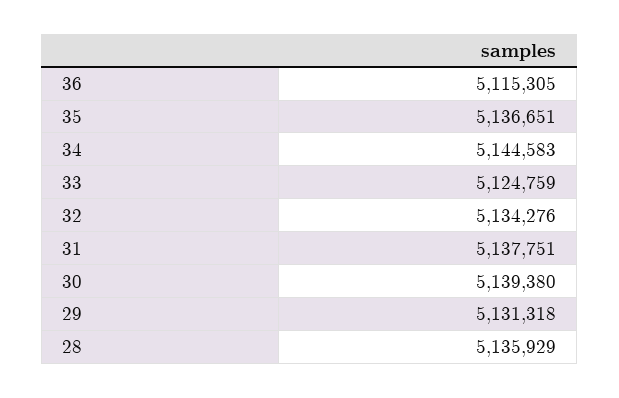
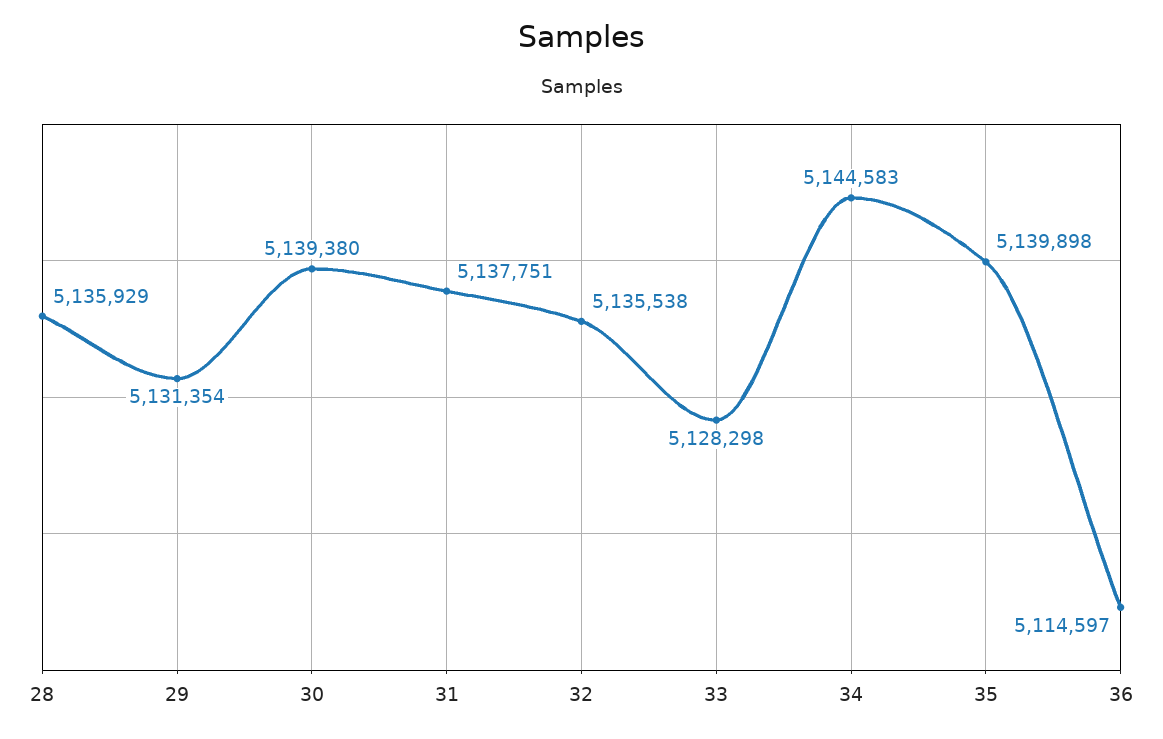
36: 5115305 -> 5114597
35: 5136651 -> 5139898
33: 5124759 -> 5128298
32: 5134276 -> 5135538
29: 5131318 -> 5131354

